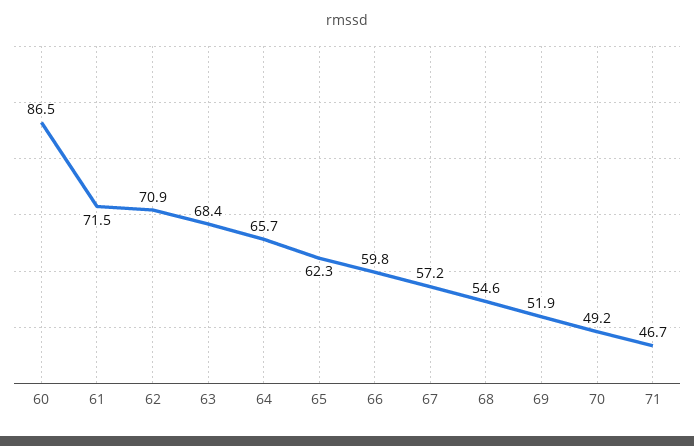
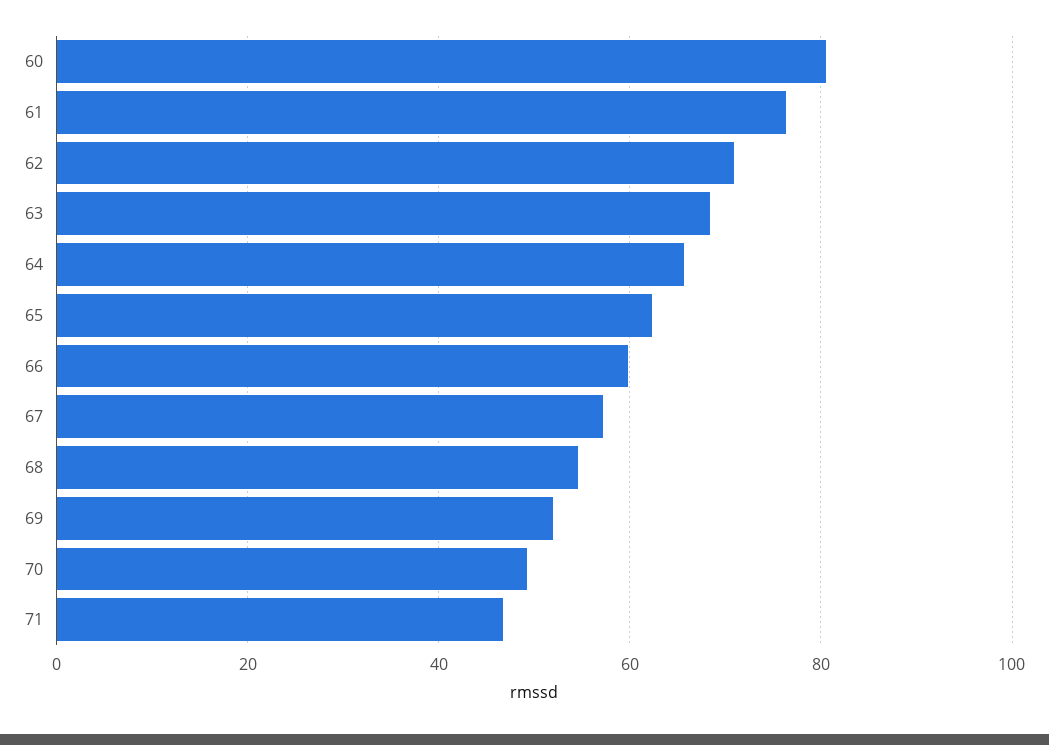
60: 86.5 -> 80
61: 71.5 -> 76

